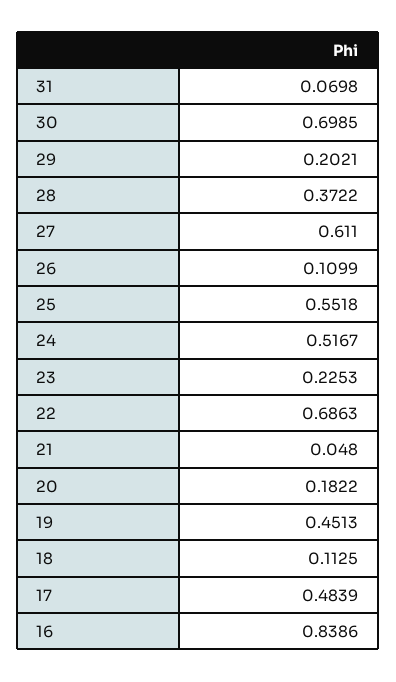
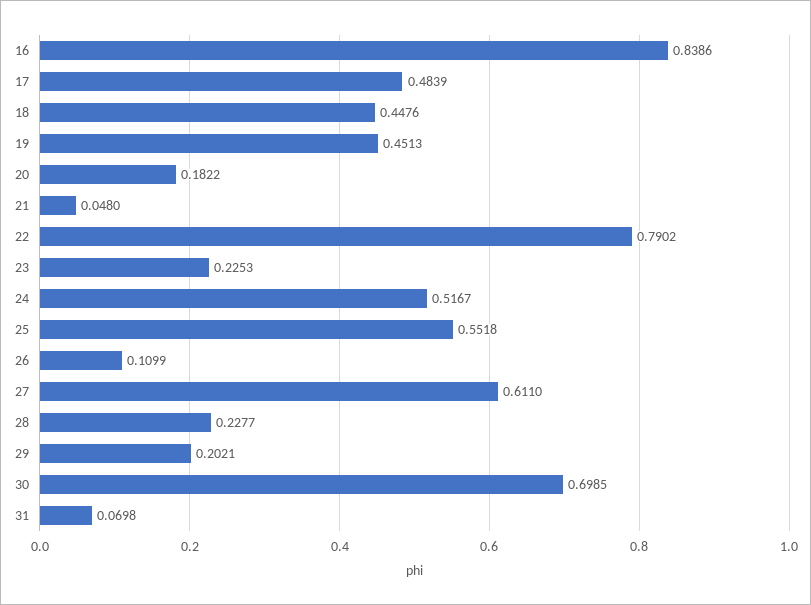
28: 0.3722 -> 0.2277
22: 0.6863 -> 0.7902
18: 0.1125 -> 0.4476

